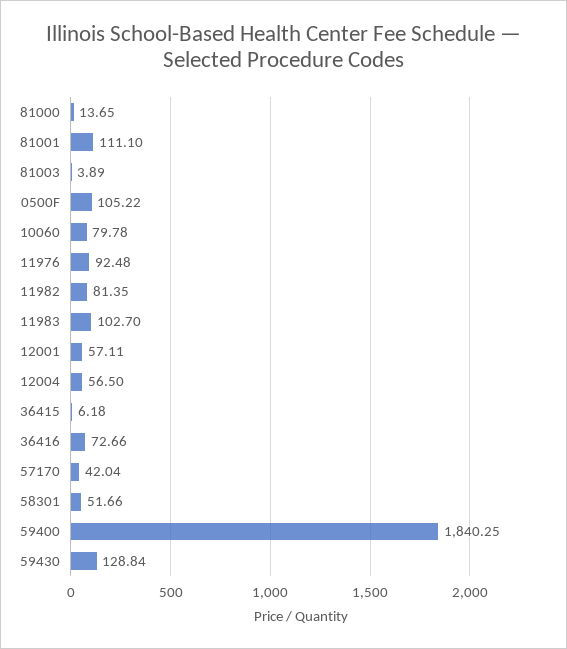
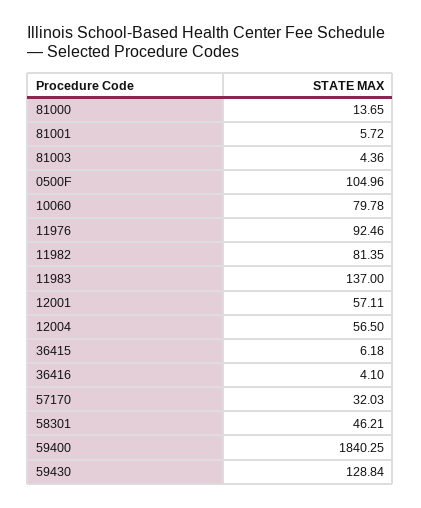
81001: 111.1 -> 5.72
81003: 3.89 -> 4.36
0500F: 105.22 -> 104.96
11976: 92.48 -> 92.46
11983: 102.7 -> 137
36416: 72.66 -> 4.1
57170: 42.04 -> 32.03
58301: 51.66 -> 46.21

